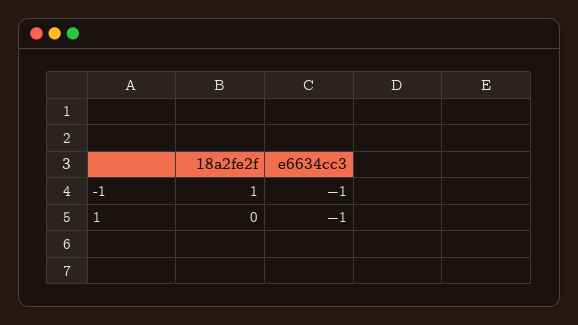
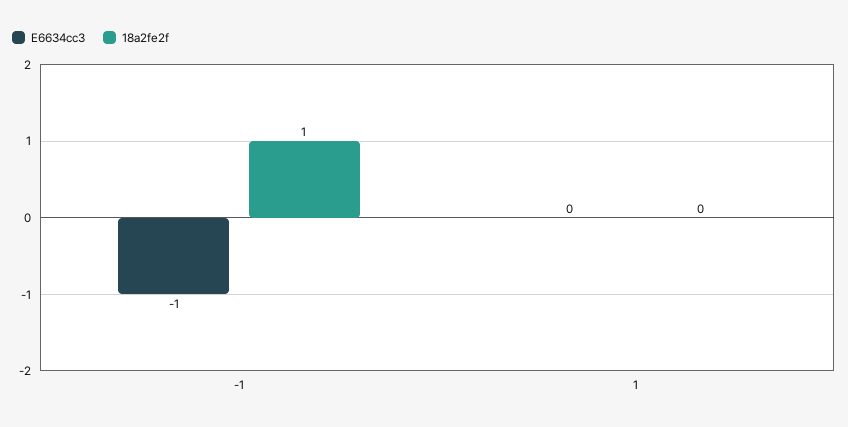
e6634cc3, 1: -1 -> 0

